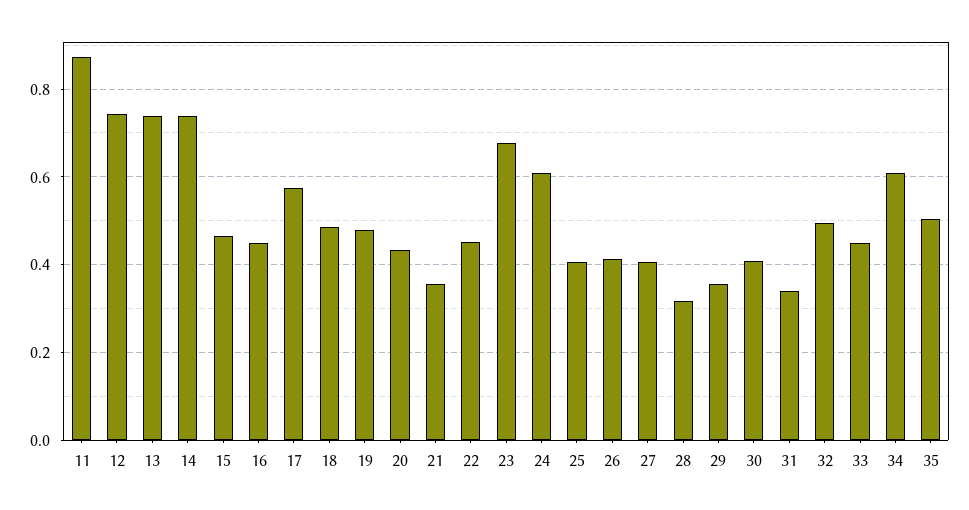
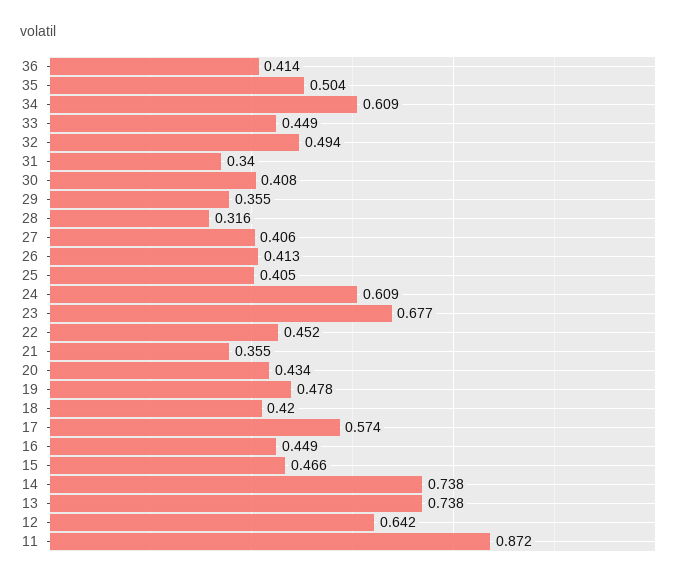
12: 0.74 -> 0.642
18: 0.48 -> 0.42
36: none -> 0.414

